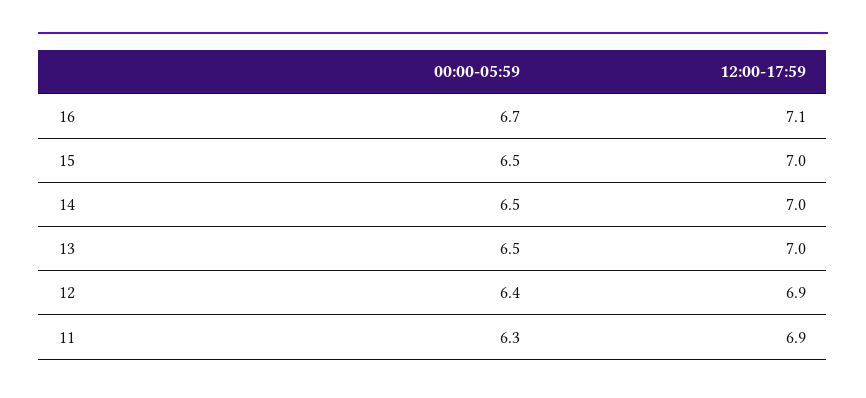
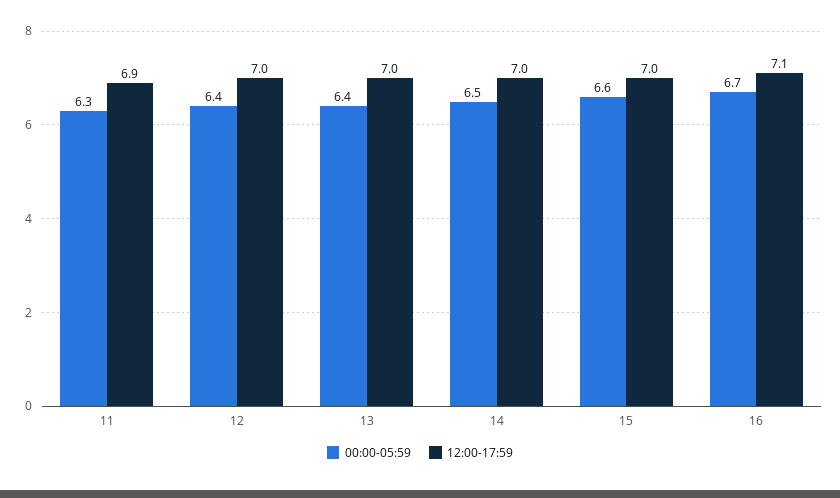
00:00-05:59, 15: 6.5 -> 6.6
00:00-05:59, 13: 6.5 -> 6.4
12:00-17:59, 12: 6.9 -> 7

